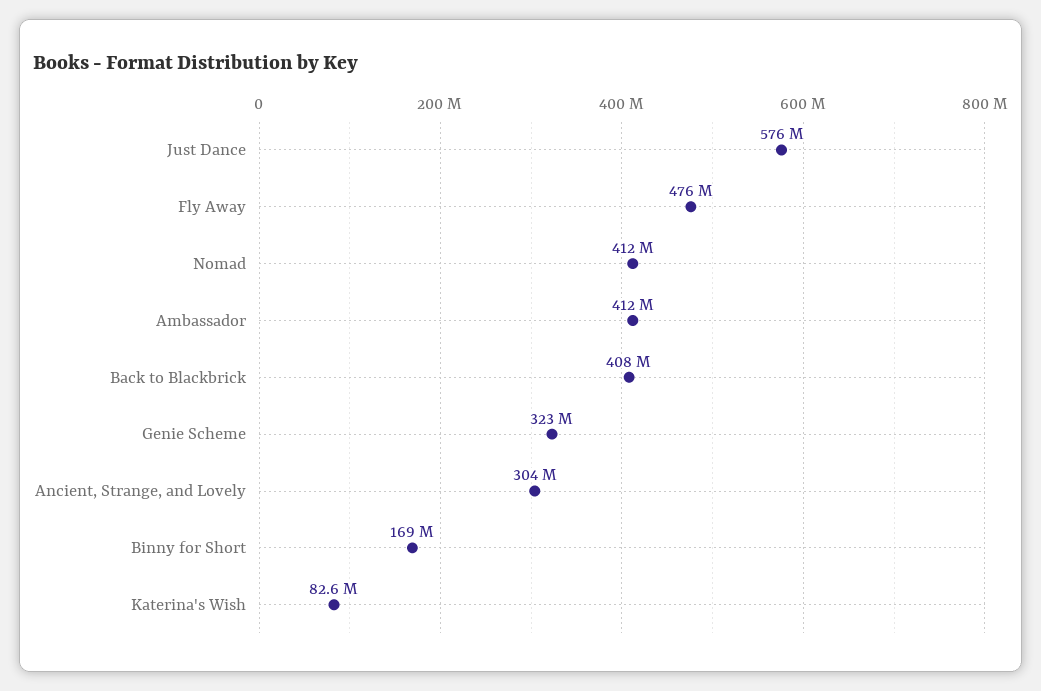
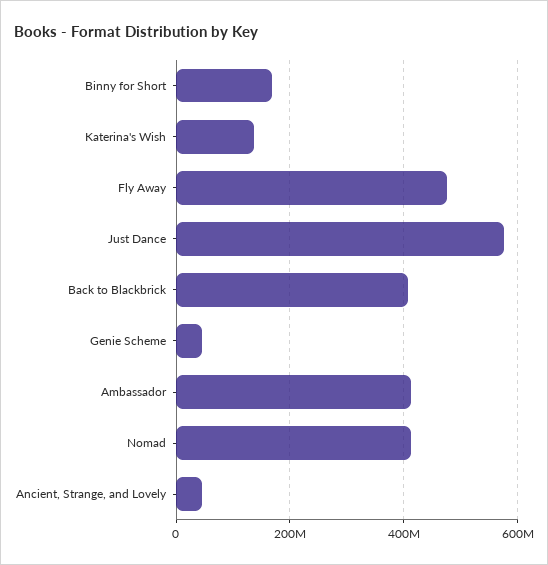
Genie Scheme: 323000000 -> 40000000
Ancient, Strange, and Lovely: 304000000 -> 40000000
Katerina's Wish: 82600000 -> 140000000

